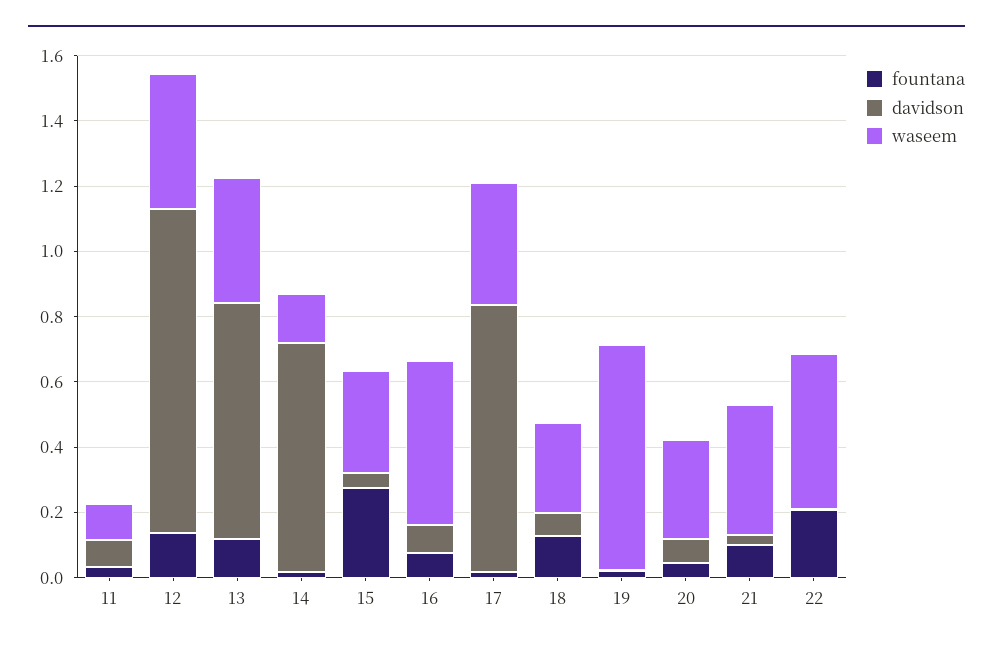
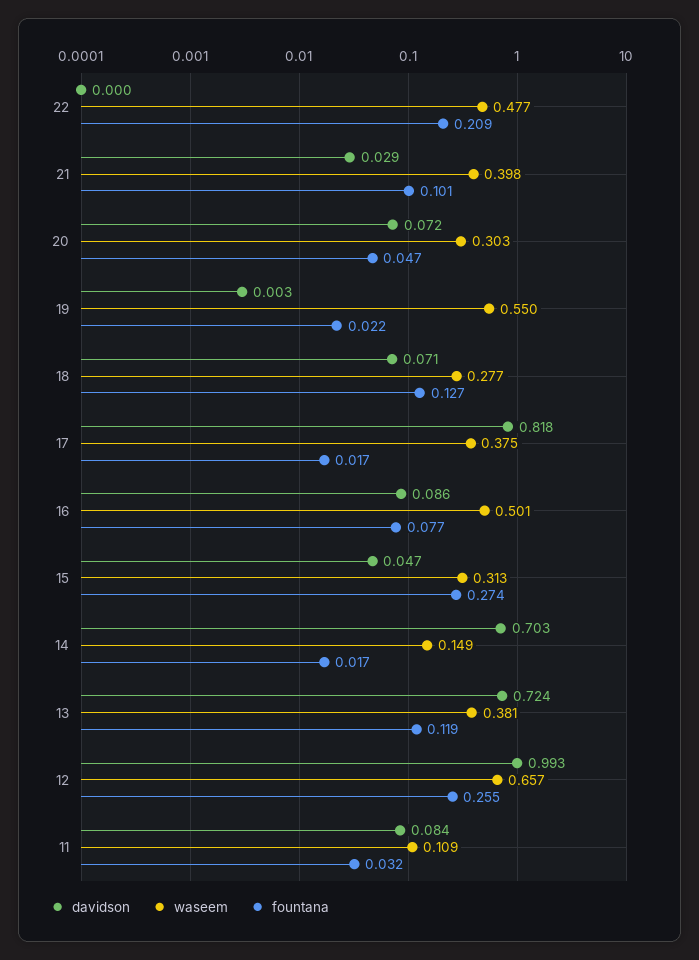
fountana, 12: 0.15 -> 0.255
waseem, 12: 0.4 -> 0.657
waseem, 19: 0.7 -> 0.55

